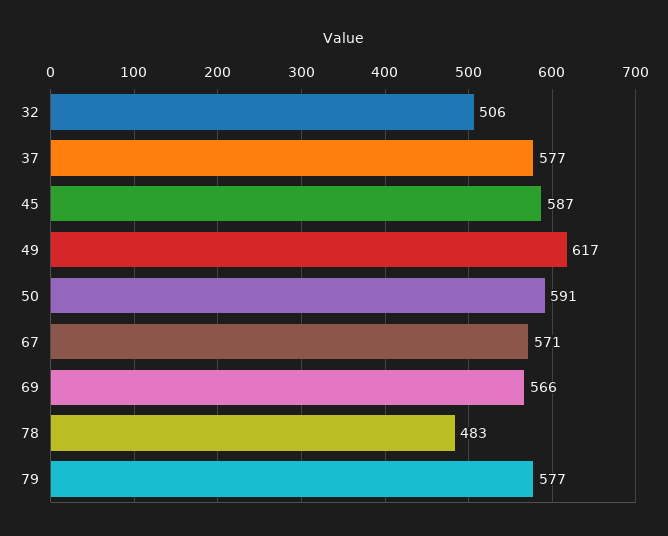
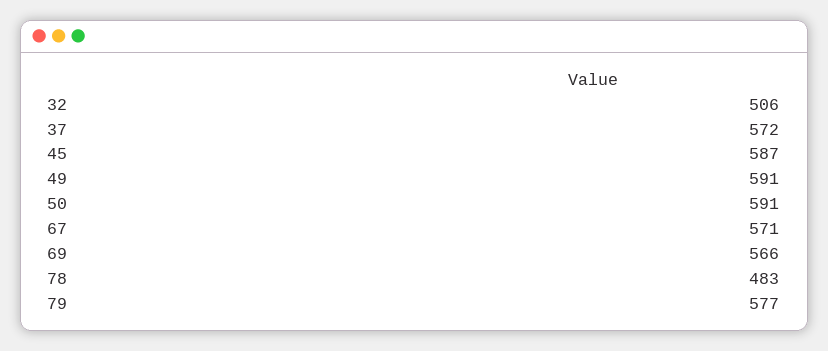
37: 577 -> 572
49: 617 -> 591

